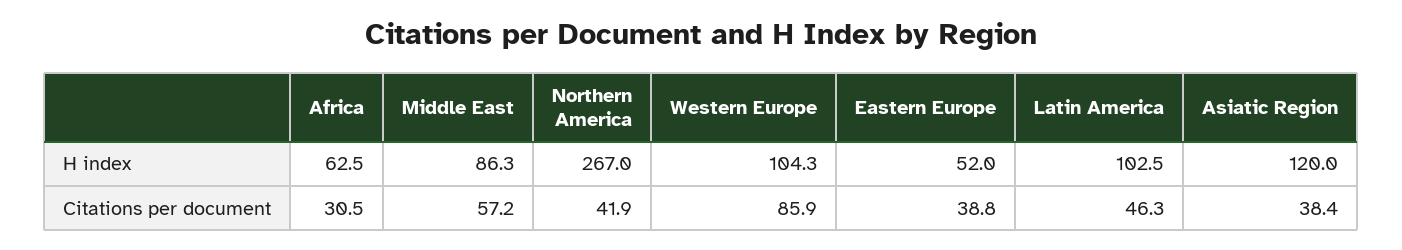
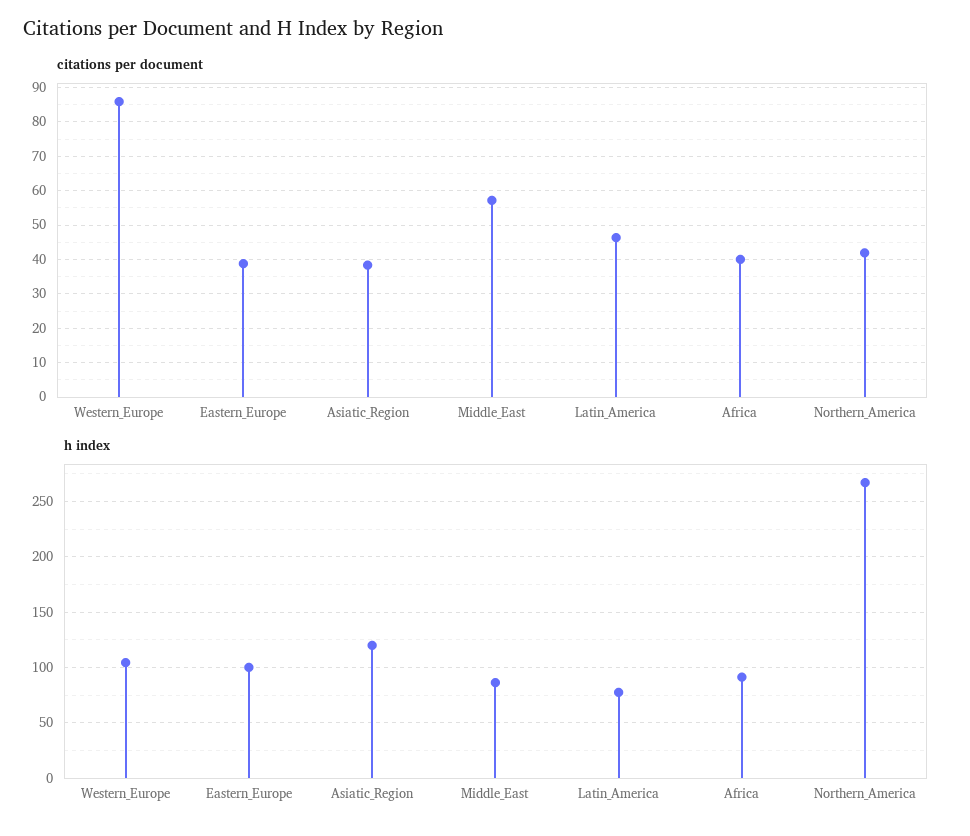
H index, Africa: 62.5 -> 90
H index, Eastern Europe: 52 -> 100
H index, Latin America: 102.5 -> 80
Citations per document, Africa: 30.5 -> 40

